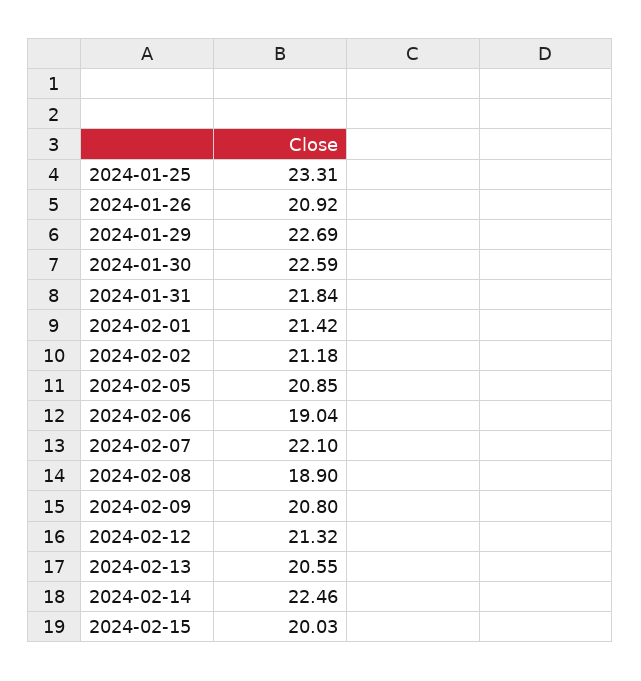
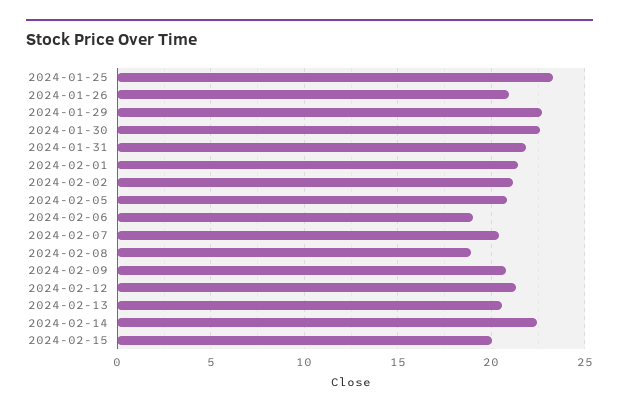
2024-02-07: 22.1 -> 20.5

